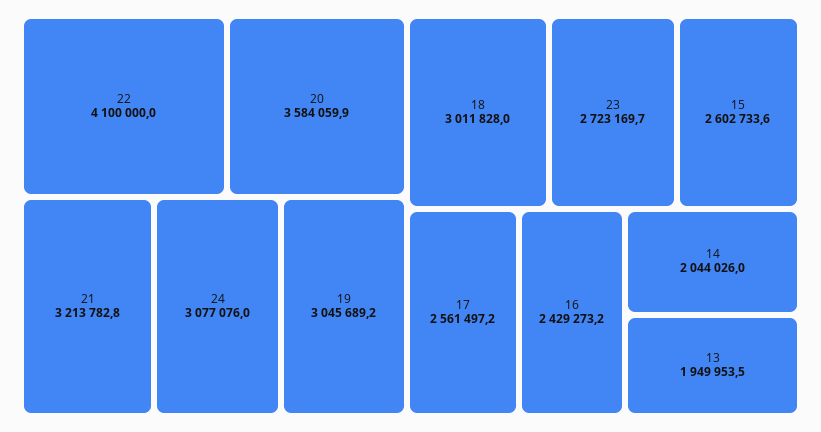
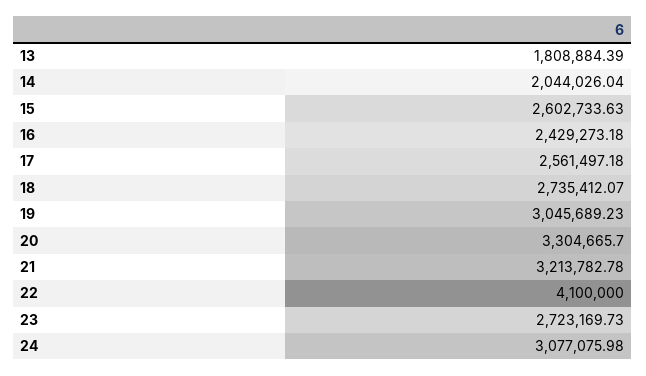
20: 3584059.9 -> 3304665.7
18: 3011828 -> 2735412.07
13: 1949953.5 -> 1808884.39

